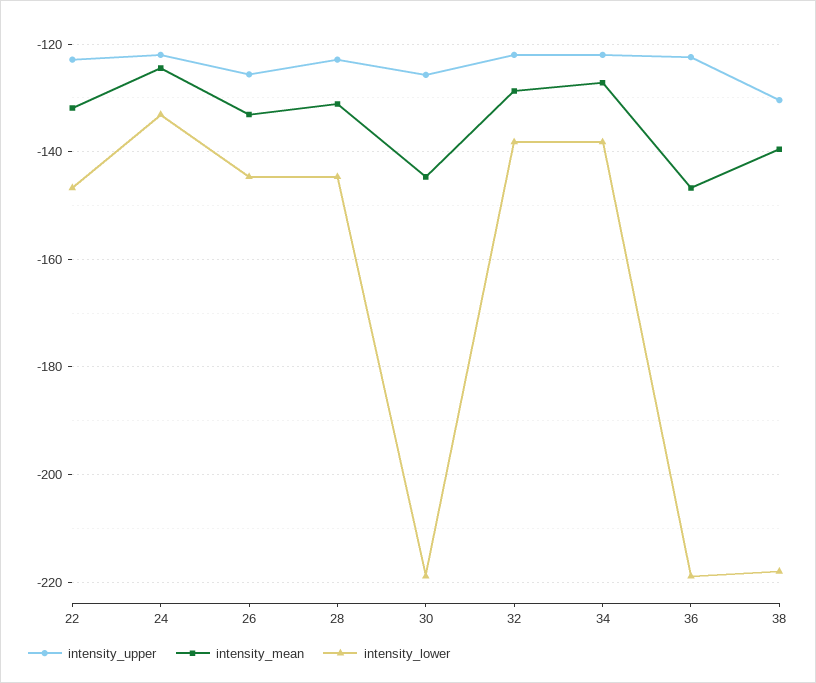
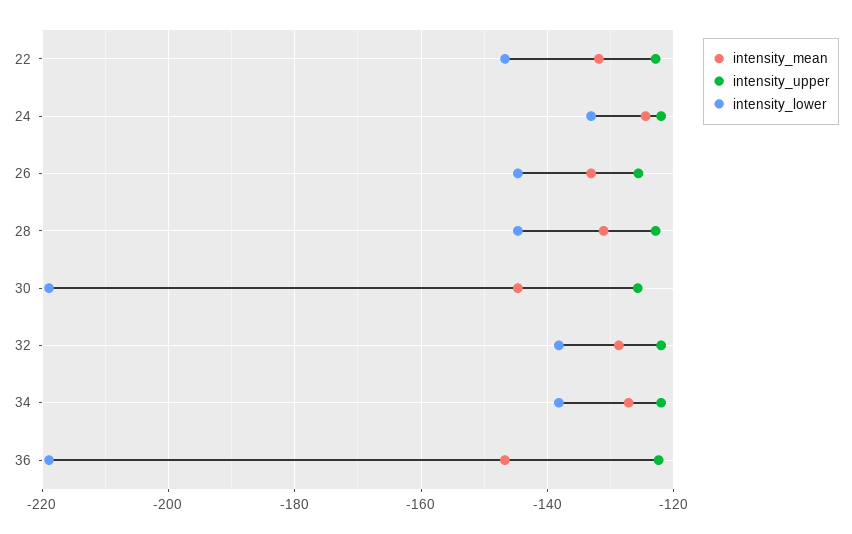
intensity_upper, 38: -130 -> none
intensity_mean, 38: -140 -> none
intensity_lower, 38: -218 -> none

